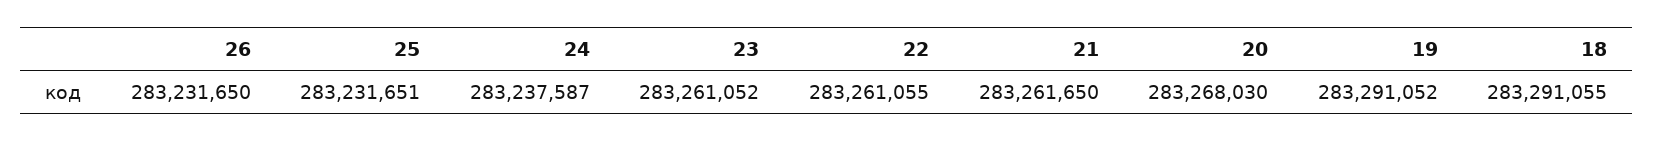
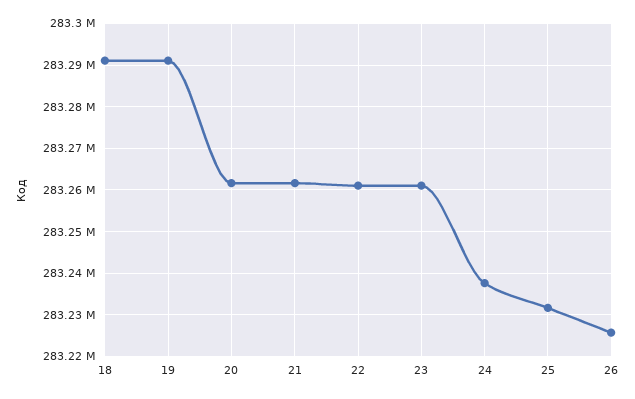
26: 283231650 -> 283226000
20: 283268030 -> 283262000

